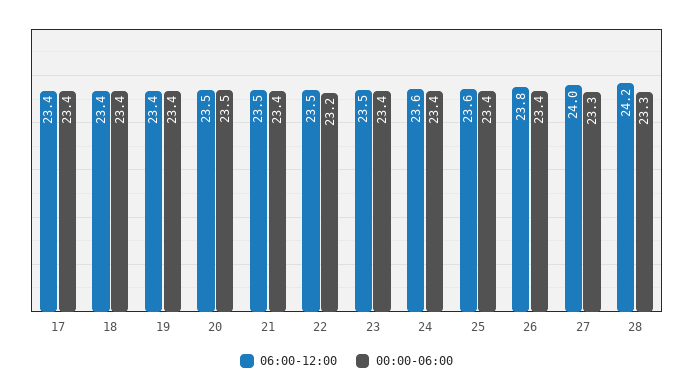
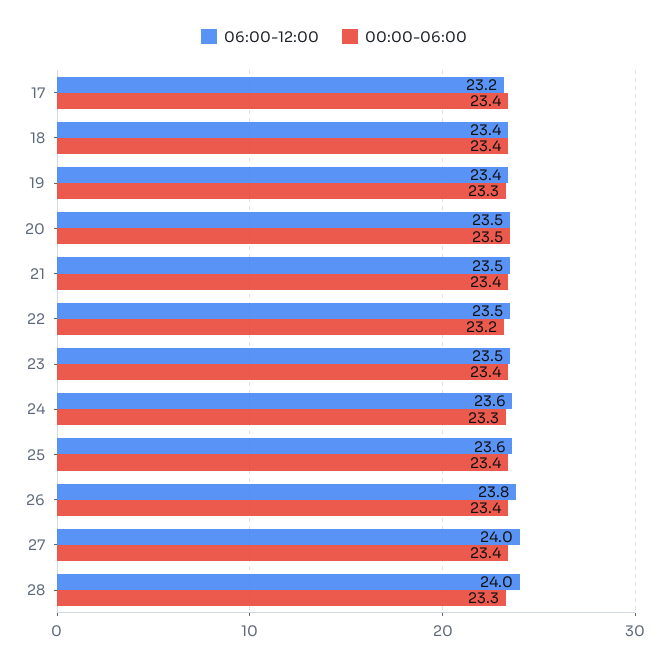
06:00-12:00, 17: 23.4 -> 23.2
00:00-06:00, 19: 23.4 -> 23.3
00:00-06:00, 24: 23.4 -> 23.3
00:00-06:00, 27: 23.3 -> 23.4
06:00-12:00, 28: 24.2 -> 24

